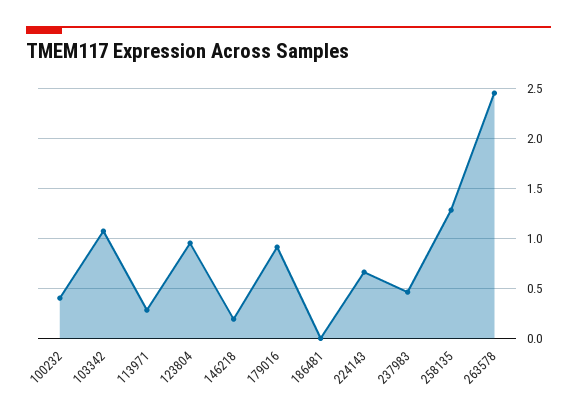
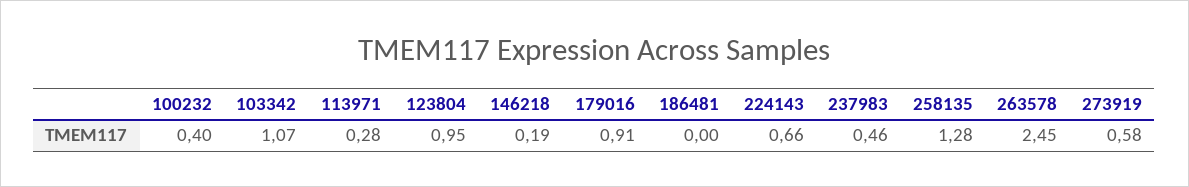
273919: none -> 0.58

